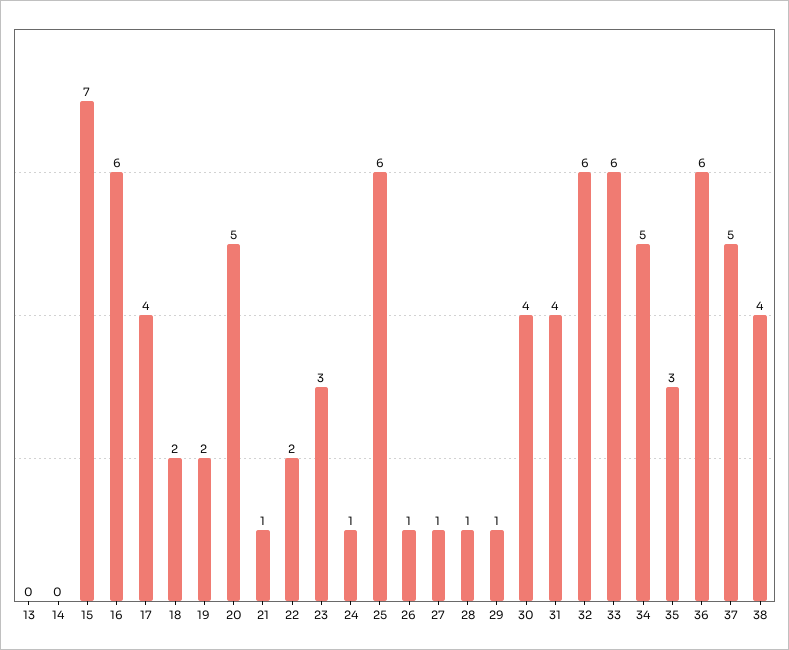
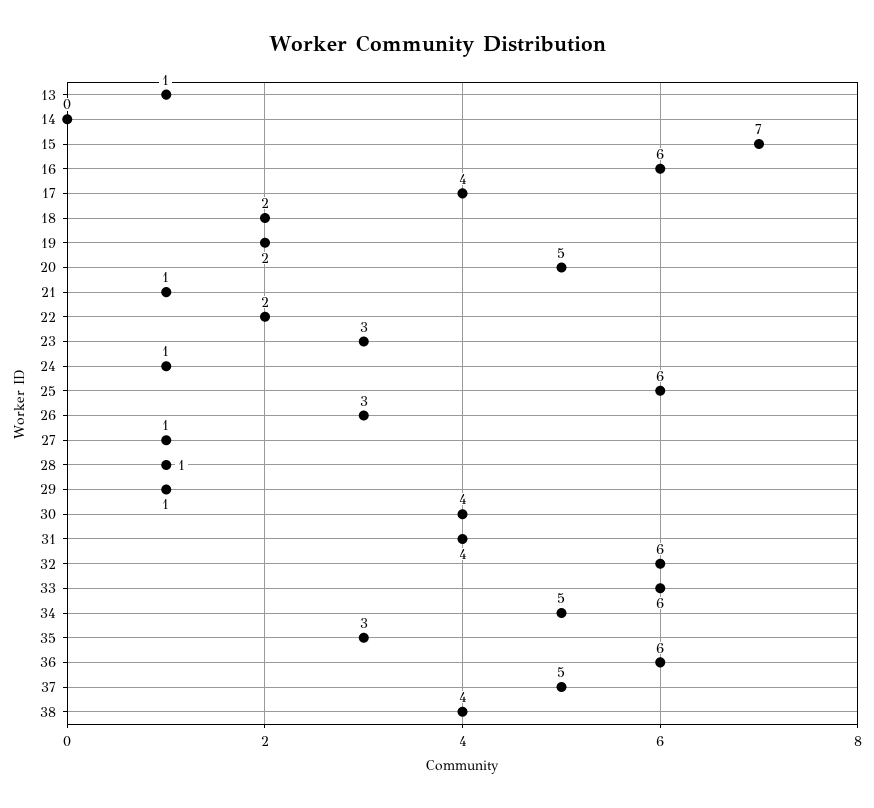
13: 0 -> 1
26: 1 -> 3

